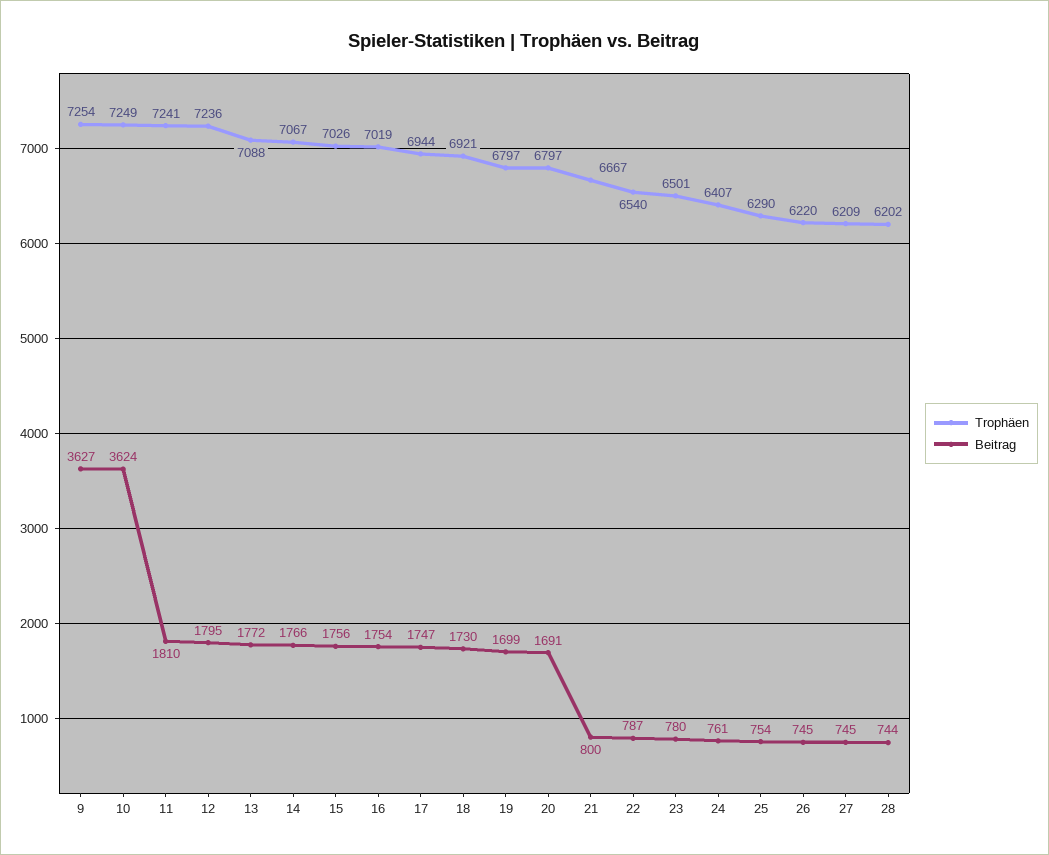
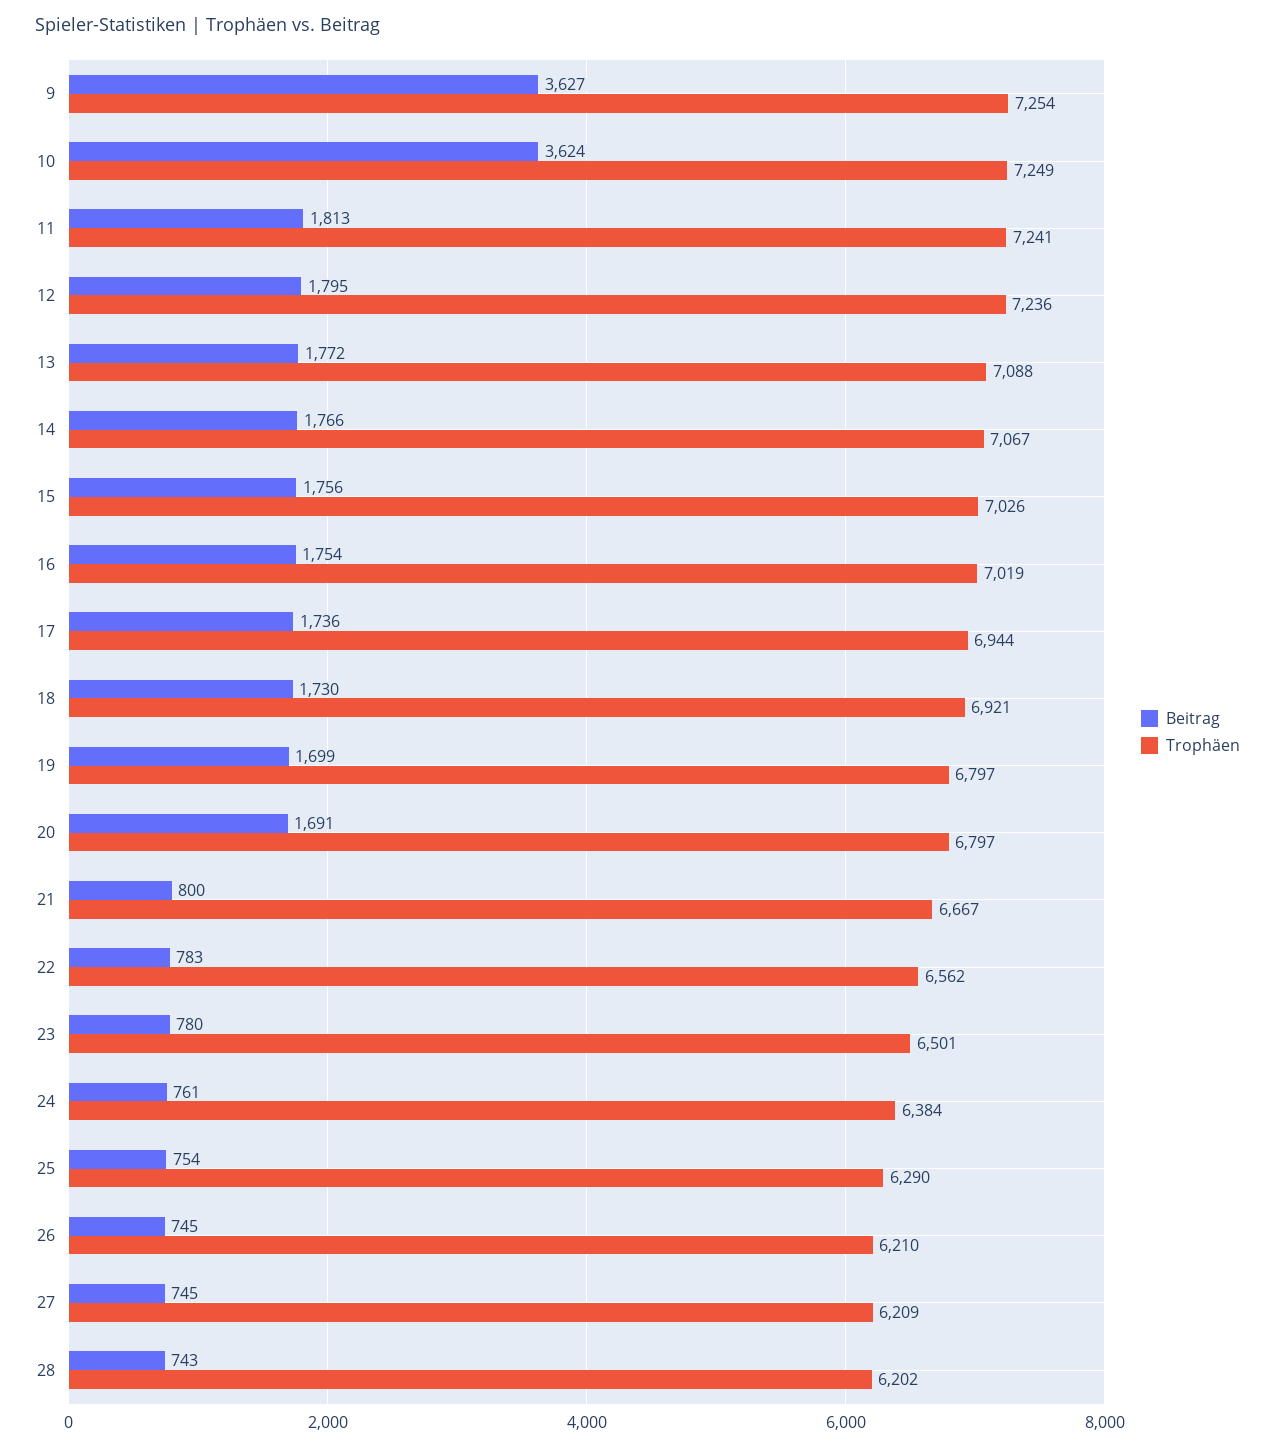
Beitrag, 11: 1810 -> 1813
Beitrag, 17: 1747 -> 1736
Trophäen, 22: 6540 -> 6562
Beitrag, 22: 787 -> 783
Trophäen, 24: 6407 -> 6384
Trophäen, 26: 6220 -> 6210
Beitrag, 28: 744 -> 743

